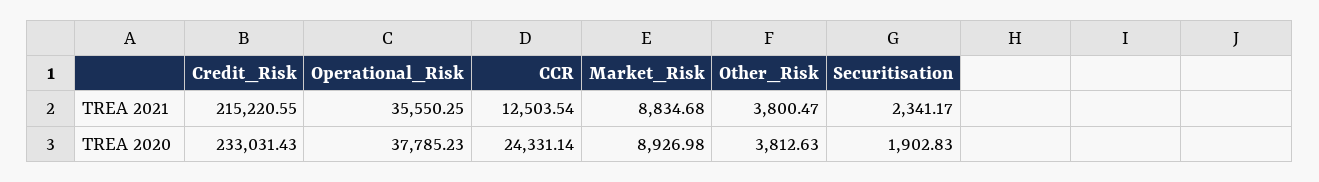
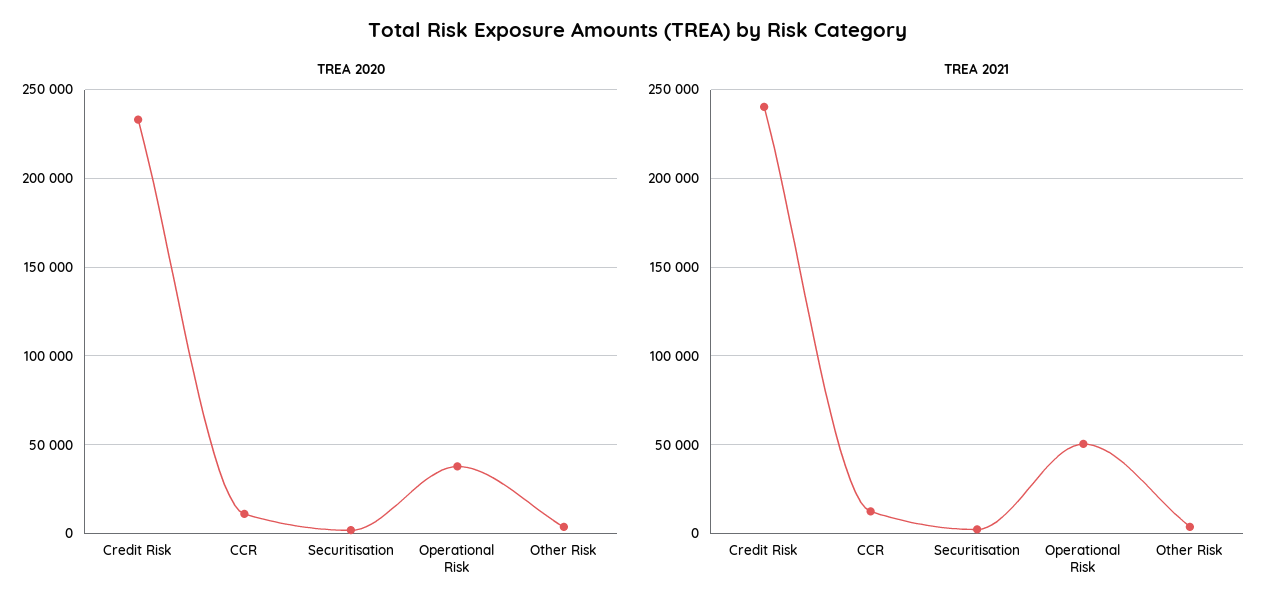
TREA 2021, Credit_Risk: 215220.55 -> 240000
TREA 2021, Operational_Risk: 35550.25 -> 50000
TREA 2021, Market_Risk: 8834.68 -> none
TREA 2020, CCR: 24331.14 -> 10000
TREA 2020, Market_Risk: 8926.98 -> none

